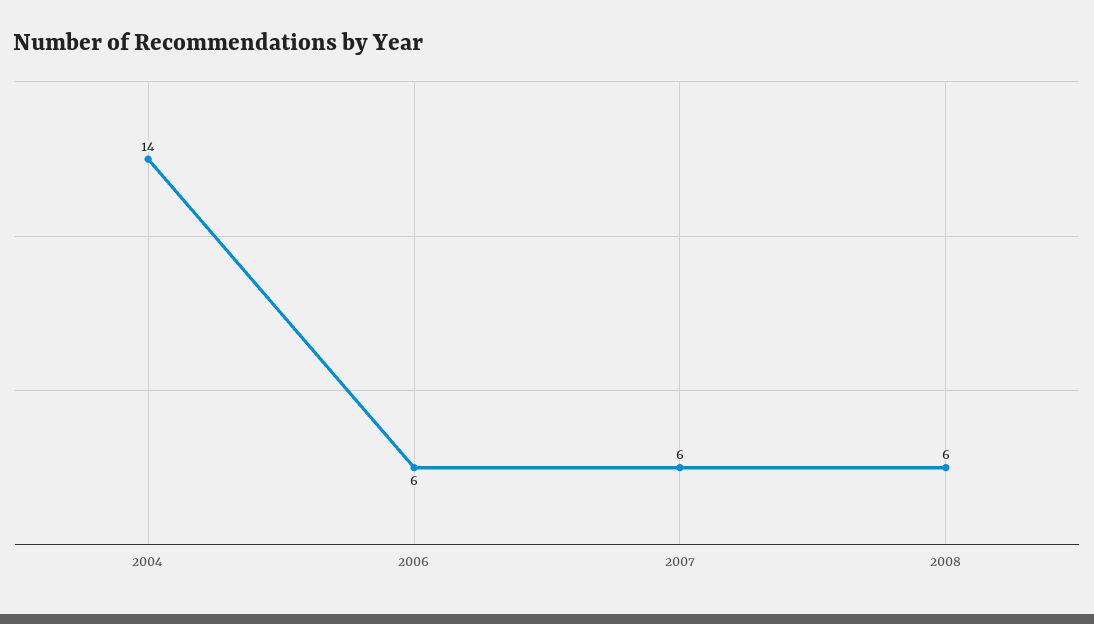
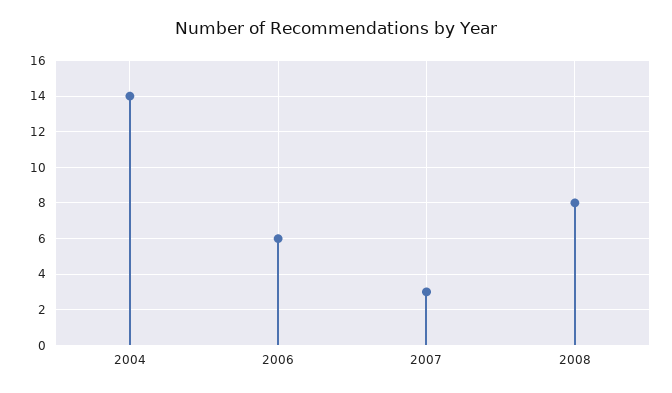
2007: 6 -> 3
2008: 6 -> 8

